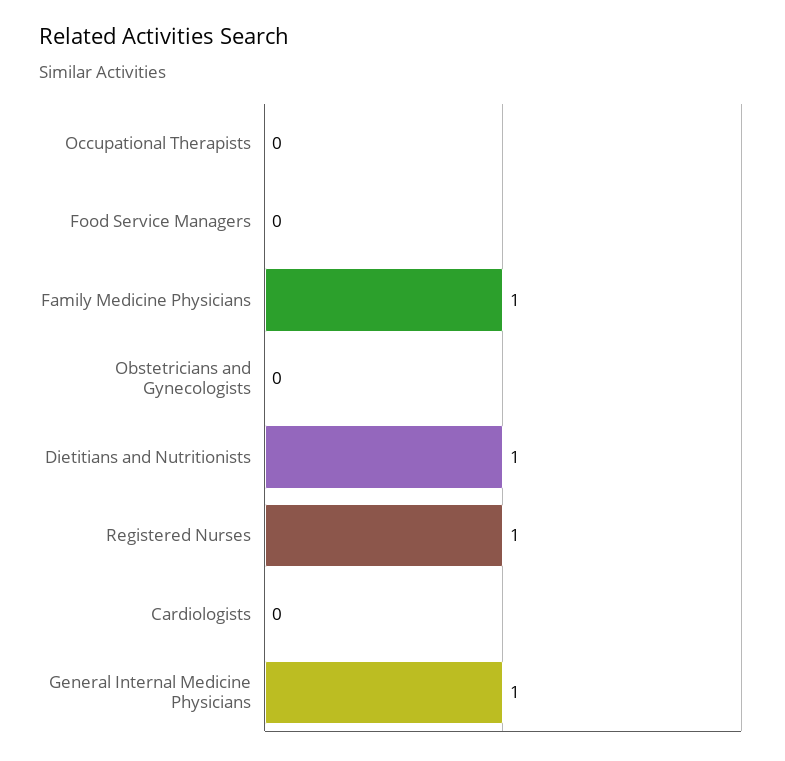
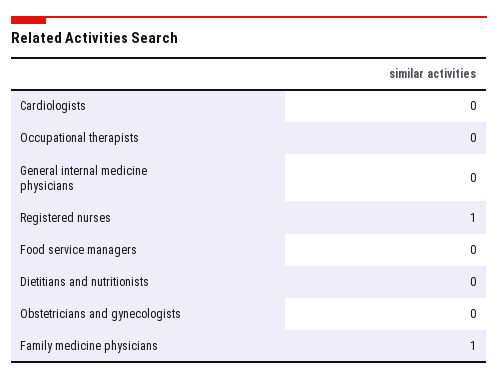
Dietitians and Nutritionists: 1 -> 0
General Internal Medicine Physicians: 1 -> 0

